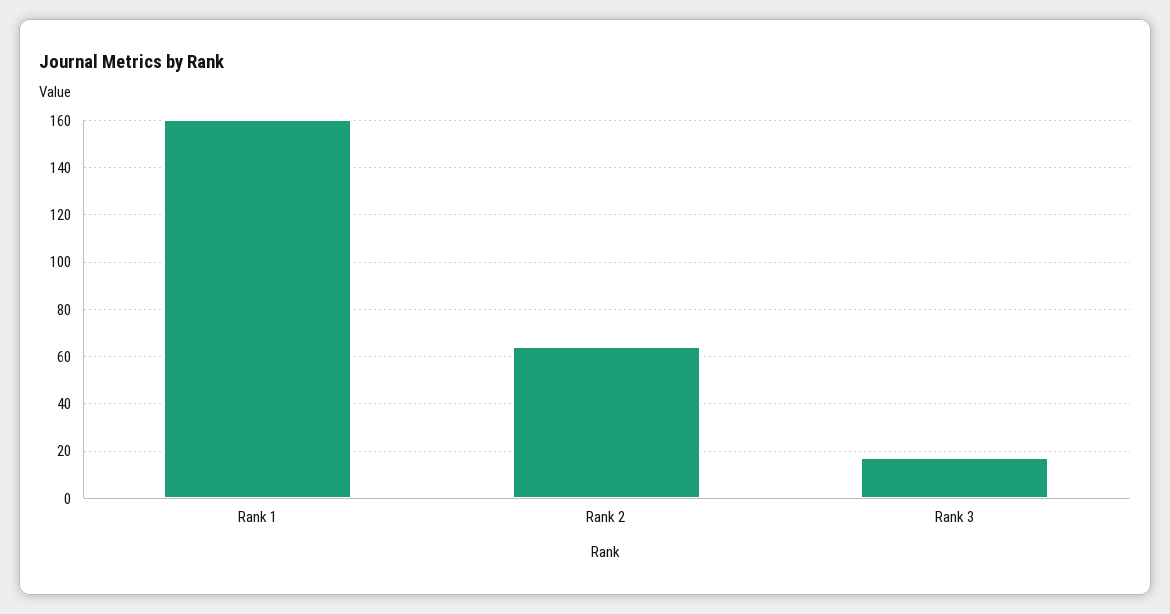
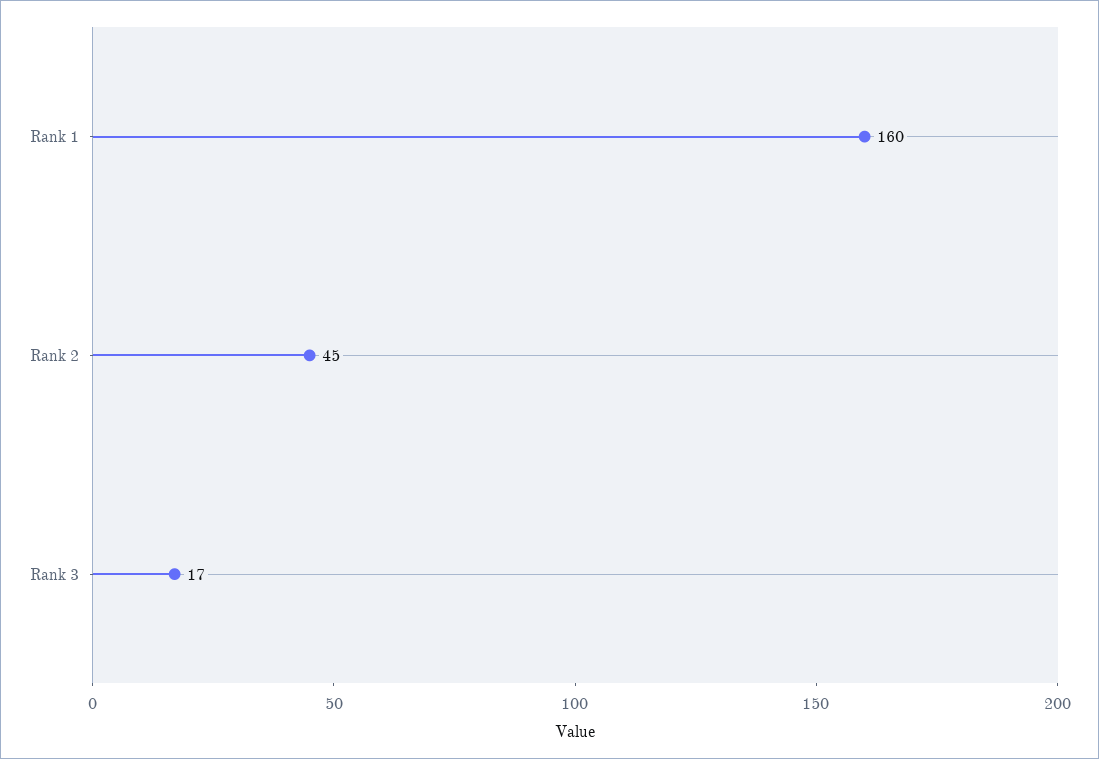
Rank 2: 65 -> 45

